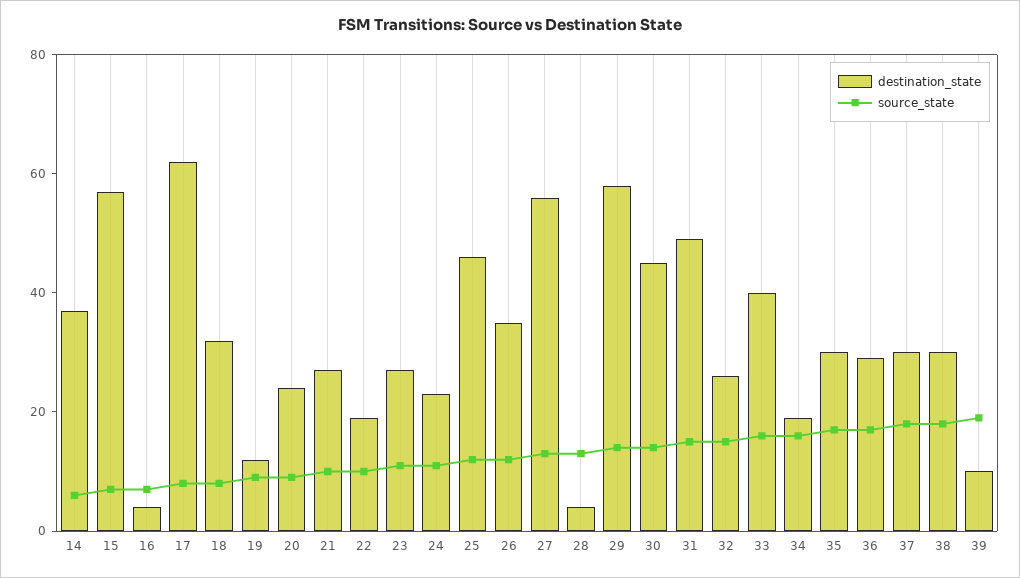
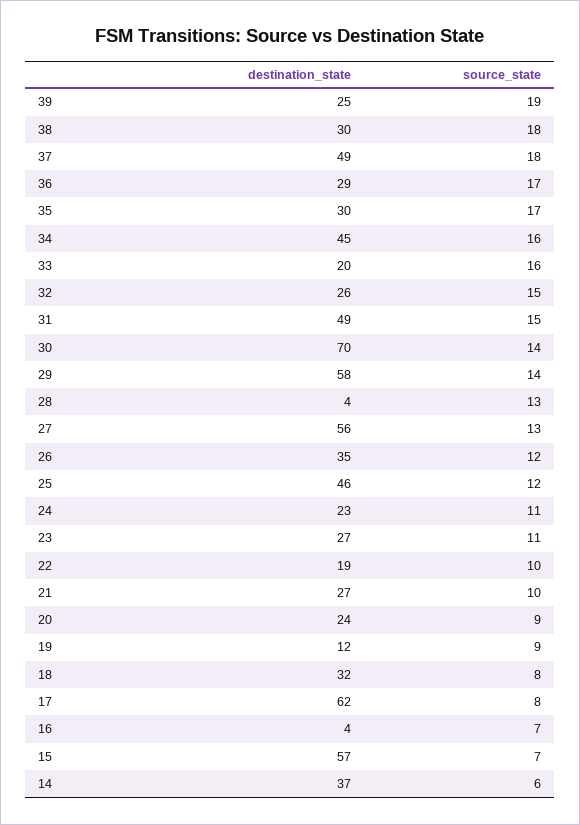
destination_state, 30: 45 -> 70
destination_state, 33: 40 -> 20
destination_state, 34: 20 -> 45
destination_state, 37: 30 -> 49
destination_state, 39: 10 -> 25

